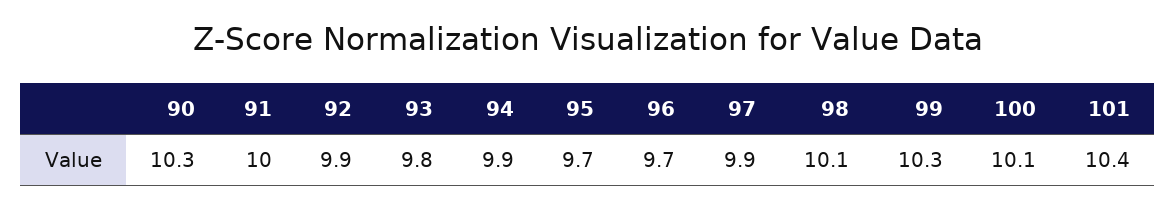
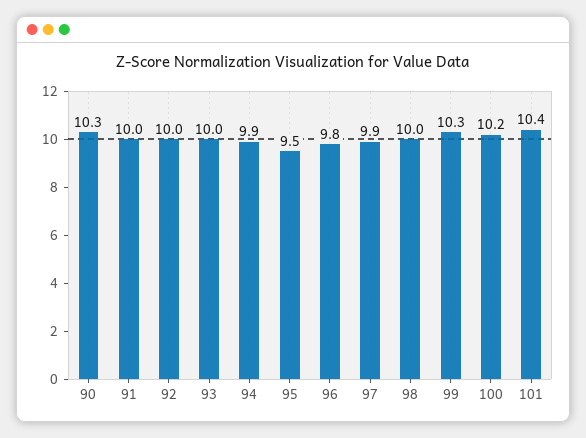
92: 9.9 -> 10
93: 9.8 -> 10
95: 9.7 -> 9.5
96: 9.7 -> 9.8
98: 10.1 -> 10
100: 10.1 -> 10.2

